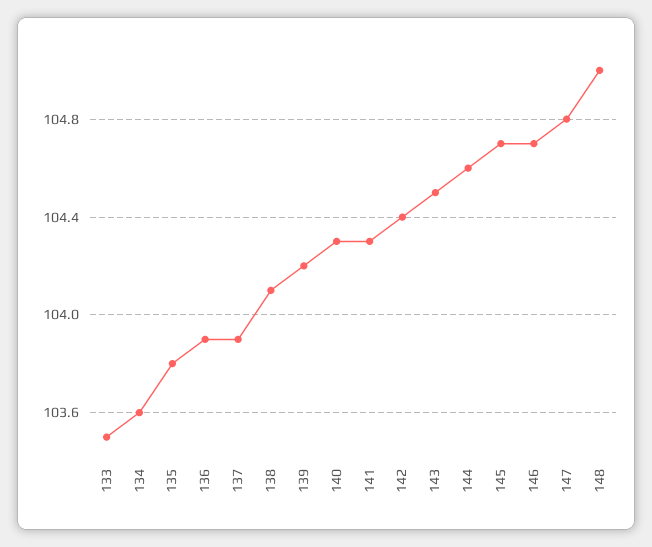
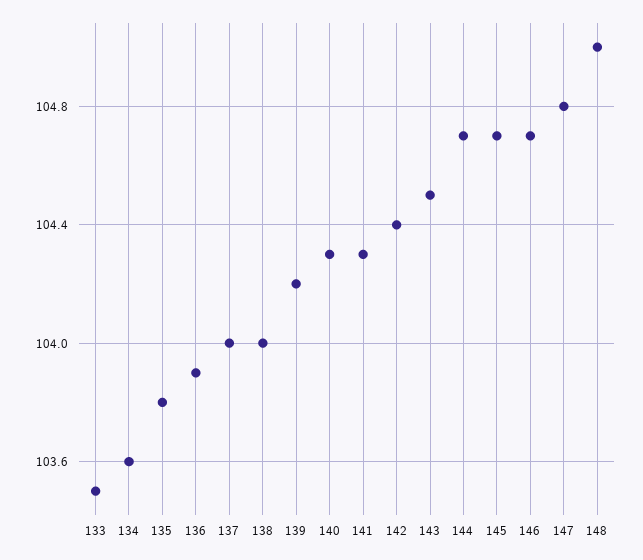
137: 103.9 -> 104
138: 104.1 -> 104
144: 104.6 -> 104.7

